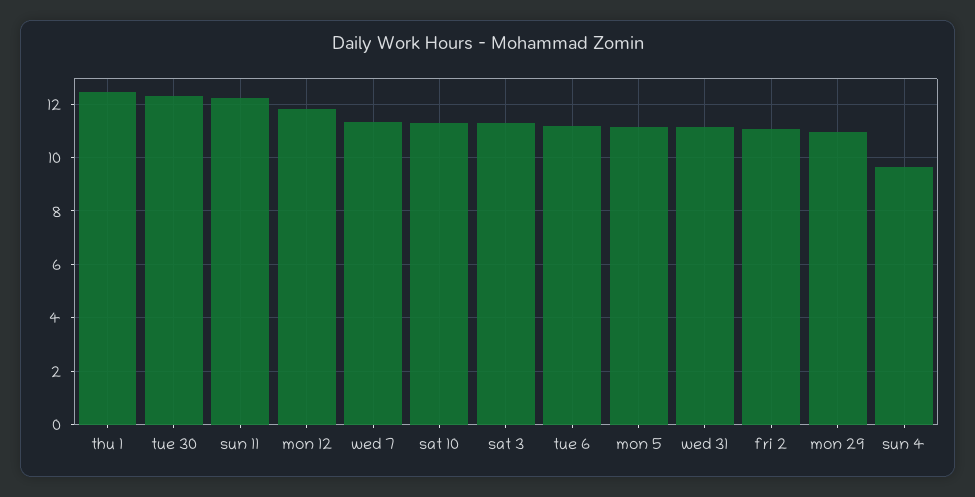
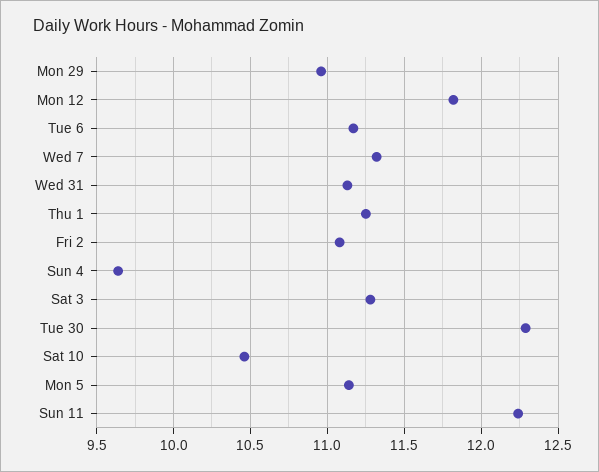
thu 1: 12.5 -> 11.25
sat 10: 11.25 -> 10.45

